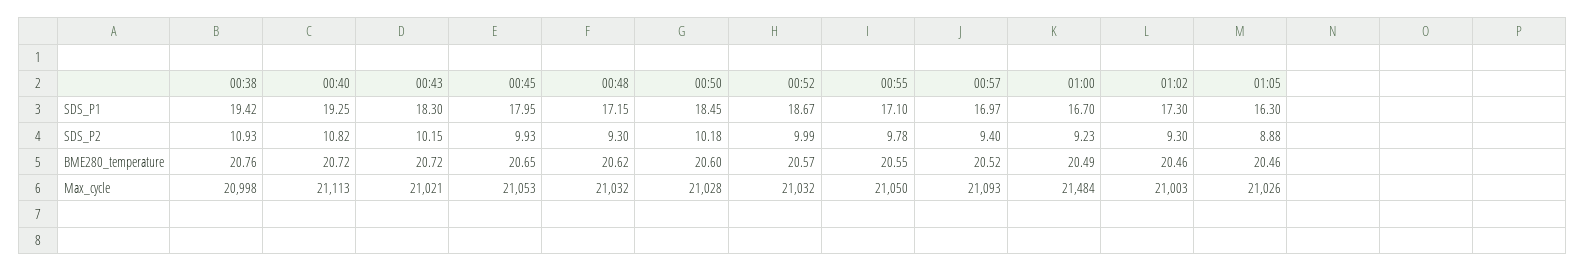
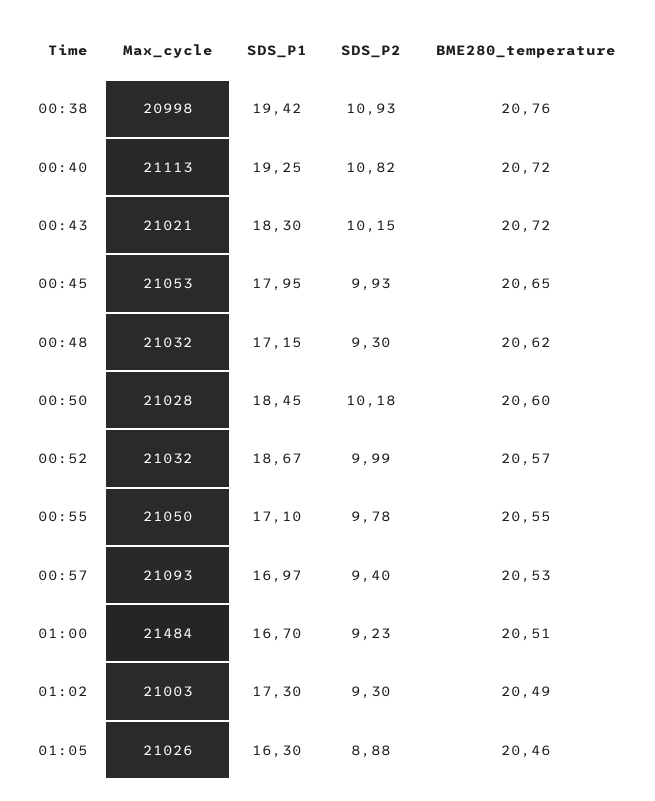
00:57, BME280_temperature: 20.52 -> 20.53
01:00, BME280_temperature: 20.49 -> 20.51
01:02, BME280_temperature: 20.46 -> 20.49

